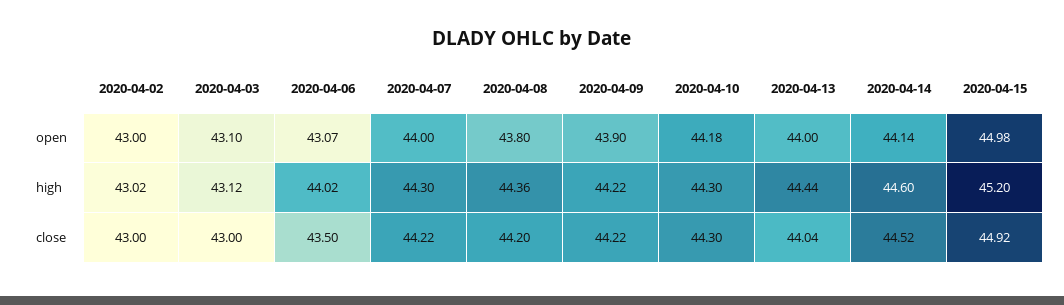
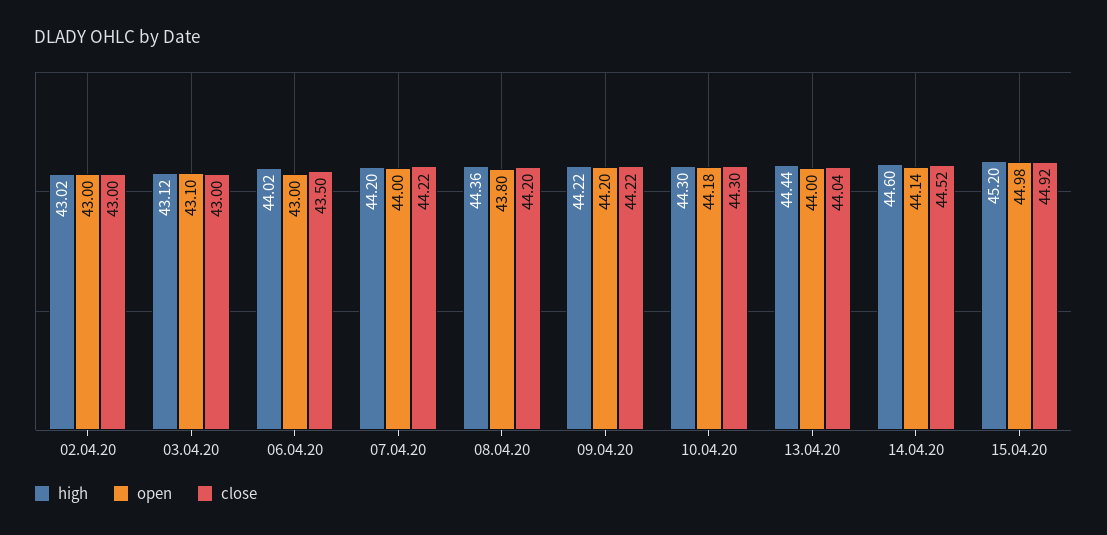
open, 2020-04-06: 43.07 -> 43
open, 2020-04-09: 43.9 -> 44.2
high, 2020-04-07: 44.3 -> 44.2

